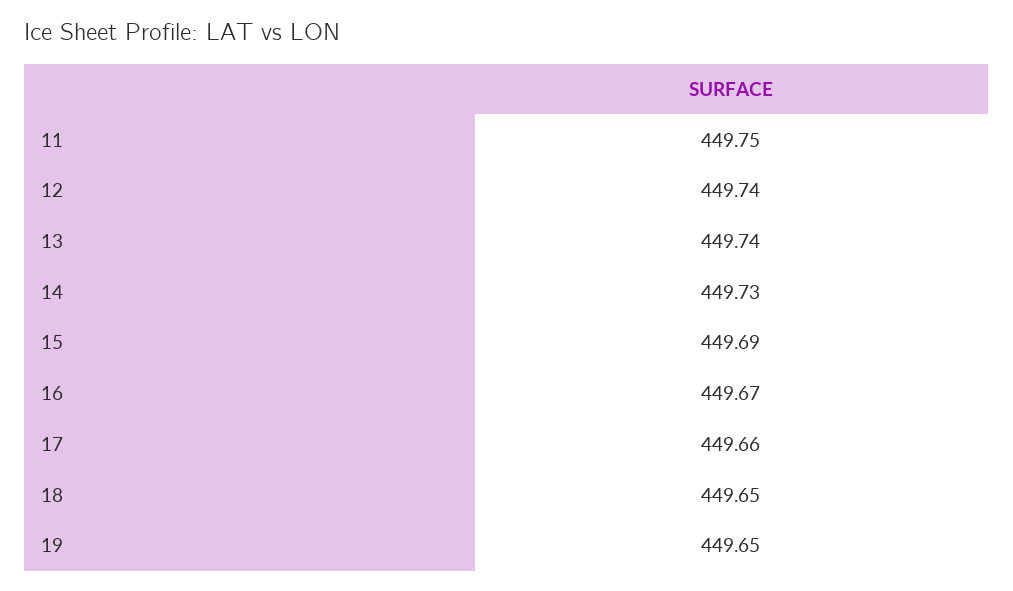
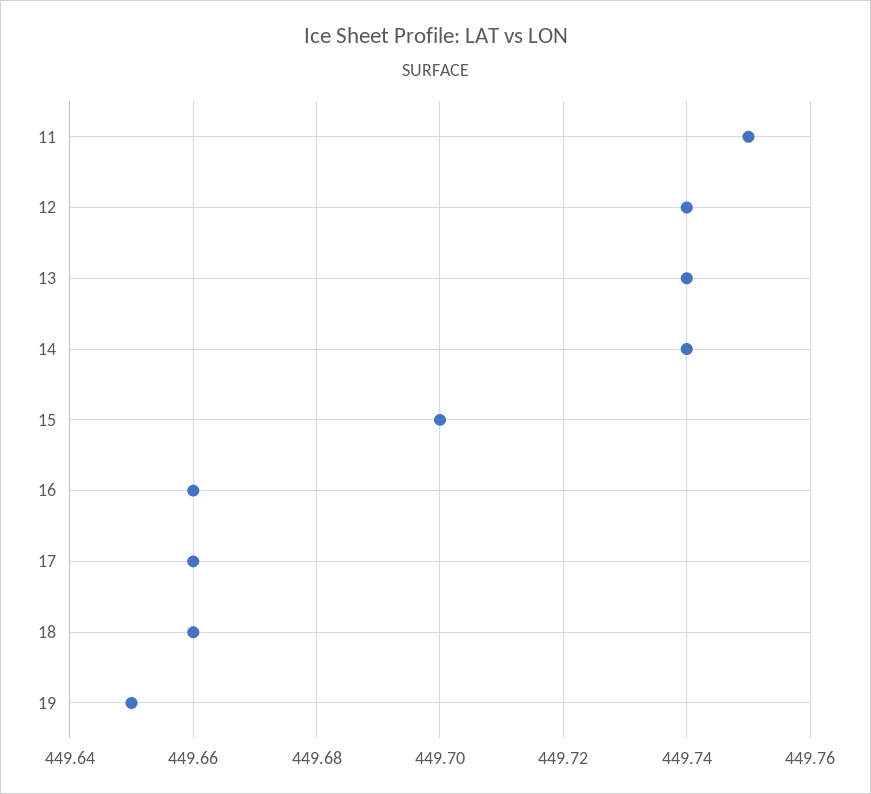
14: 449.73 -> 449.74
15: 449.69 -> 449.7
16: 449.67 -> 449.66
18: 449.65 -> 449.66

